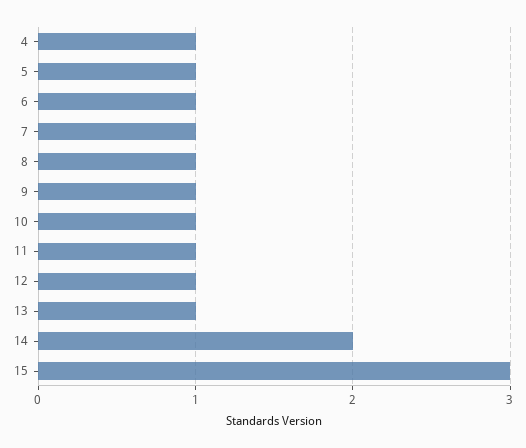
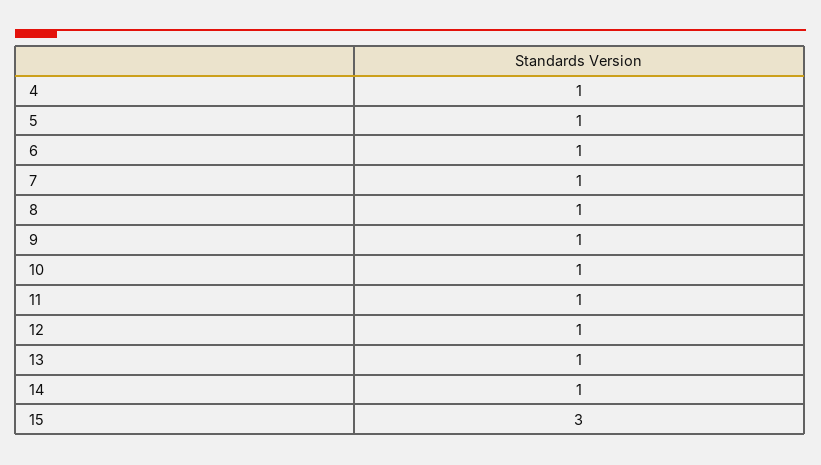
14: 2 -> 1

